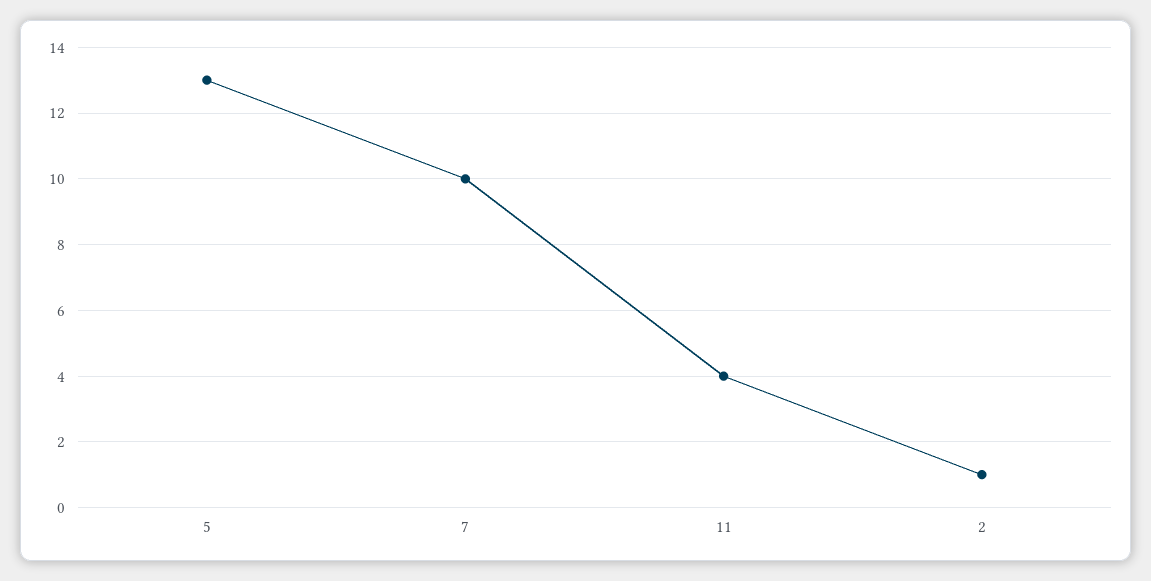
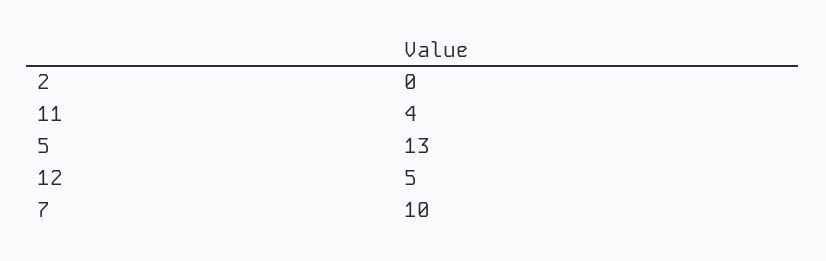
2: 1 -> 0
12: none -> 5

